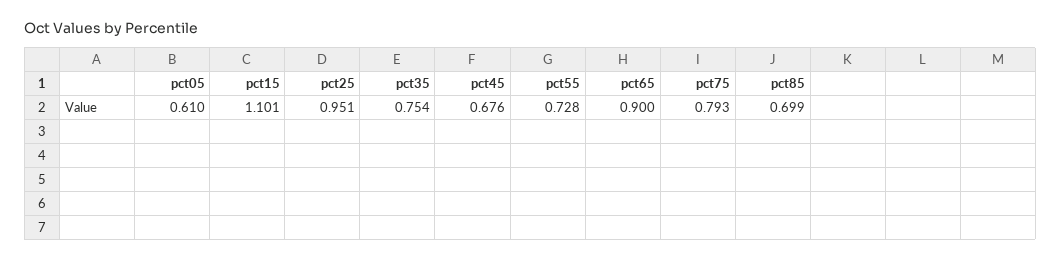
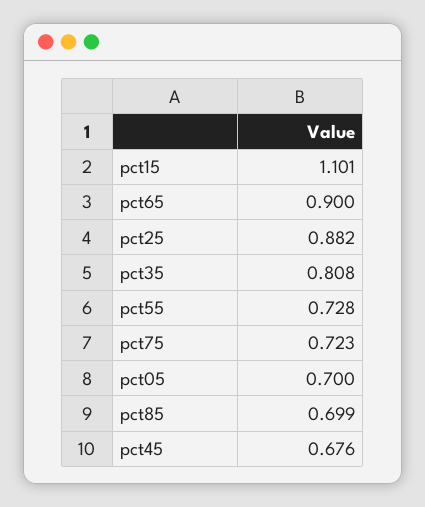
pct05: 0.61 -> 0.7
pct25: 0.951 -> 0.882
pct35: 0.754 -> 0.808
pct75: 0.793 -> 0.723

